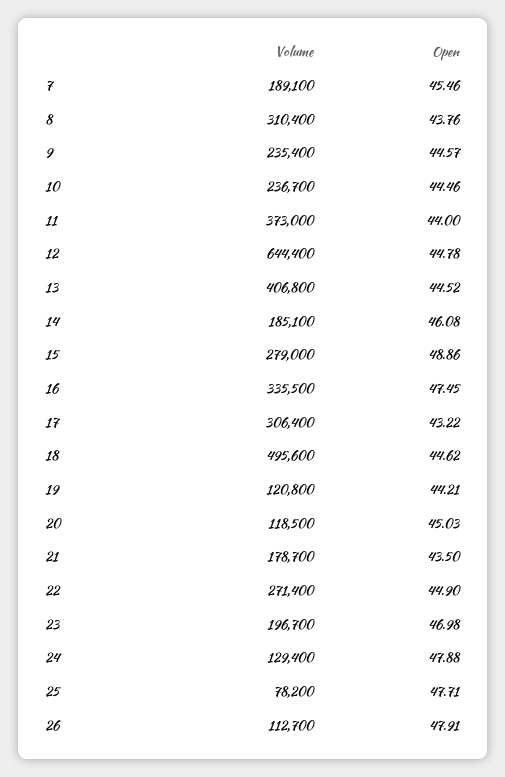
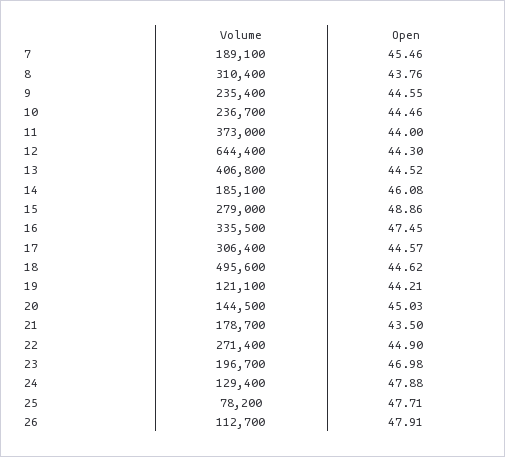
Open, 9: 44.57 -> 44.55
Open, 12: 44.78 -> 44.3
Open, 17: 43.22 -> 44.57
Volume, 19: 120800 -> 121100
Volume, 20: 118500 -> 144500

